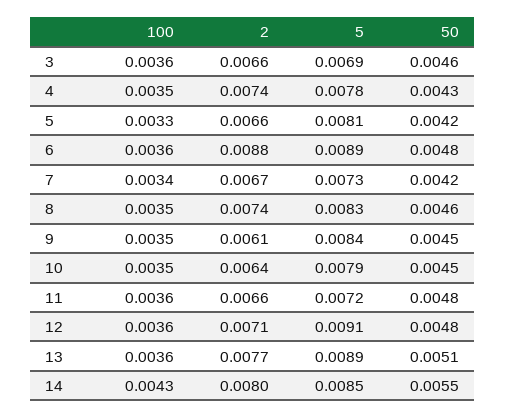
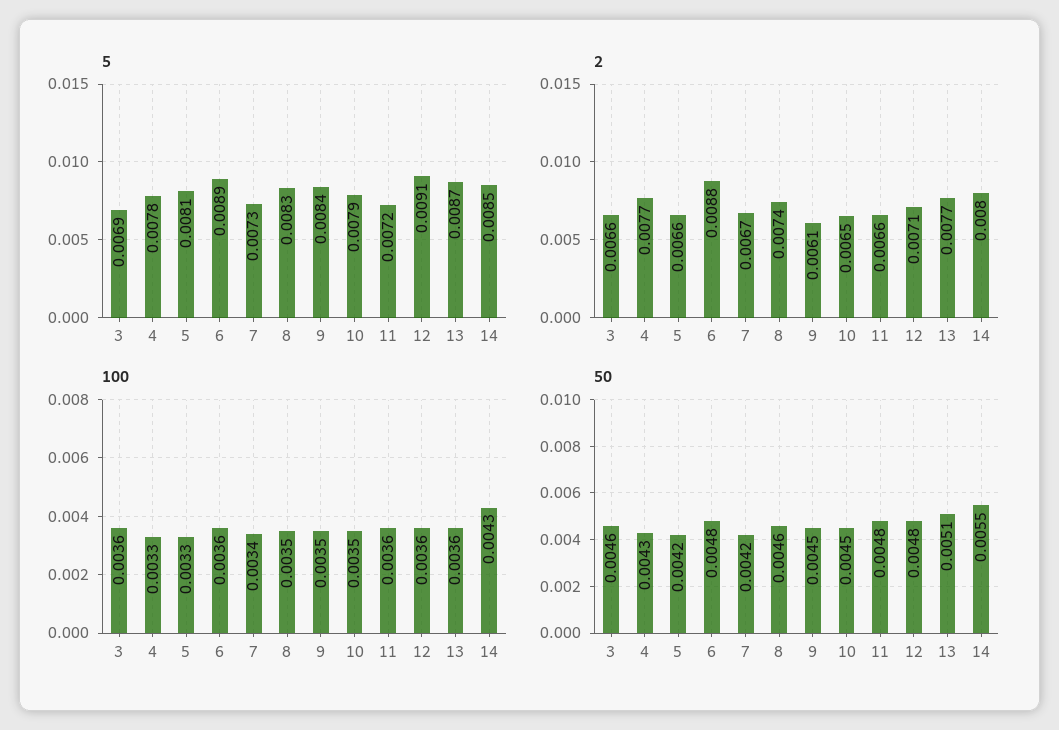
100, 4: 0.0035 -> 0.0033
2, 4: 0.0074 -> 0.0077
2, 10: 0.0064 -> 0.0065
5, 13: 0.0089 -> 0.0087

